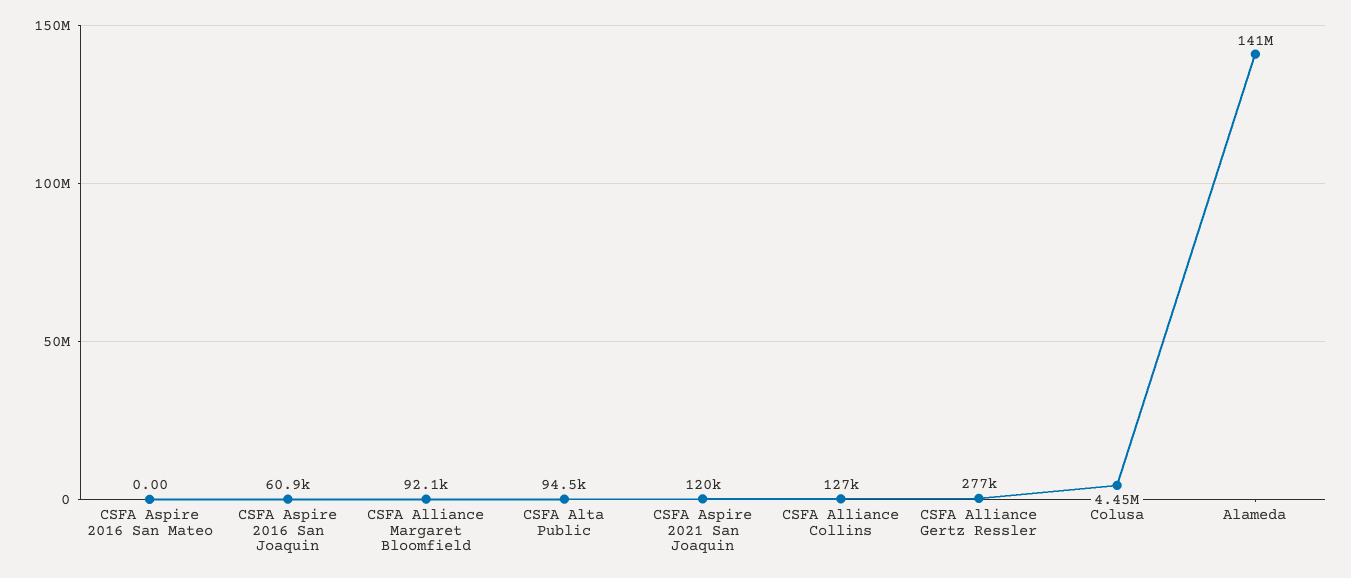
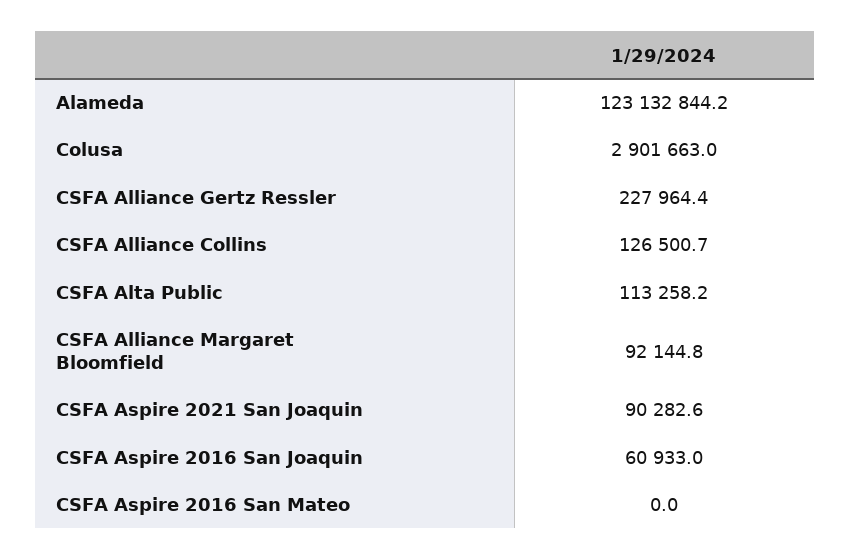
CSFA Alta Public: 94500 -> 113258.2
CSFA Aspire 2021 San Joaquin: 120000 -> 90282.6
CSFA Alliance Gertz Ressler: 277000 -> 227964.4
Colusa: 4450000 -> 2901663
Alameda: 141000000 -> 123132844.2

